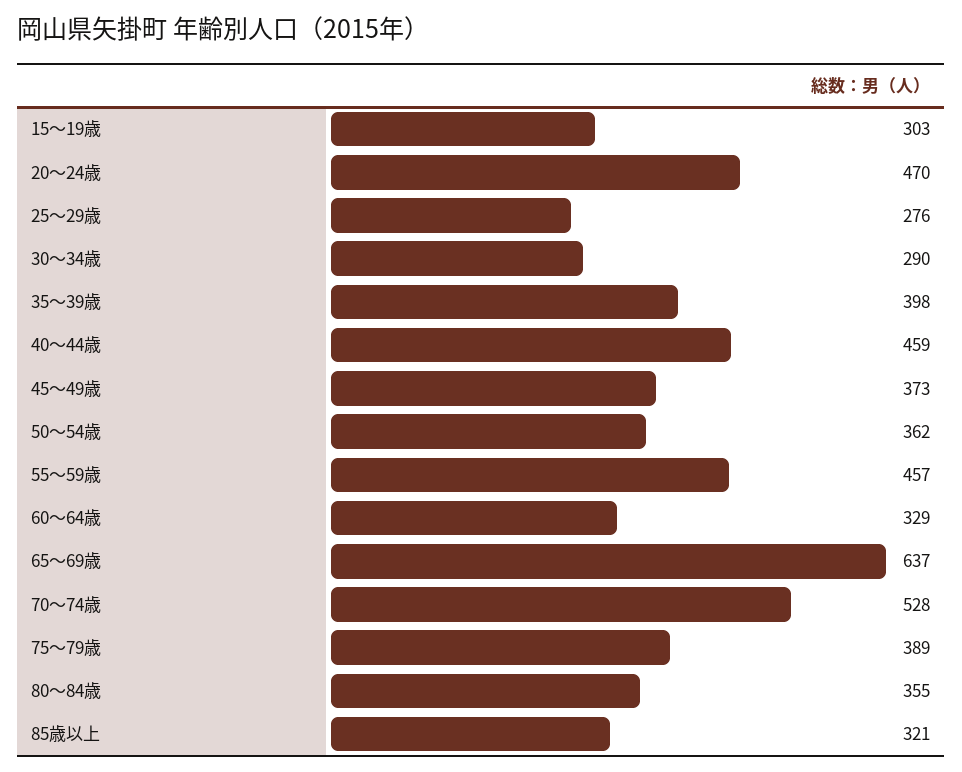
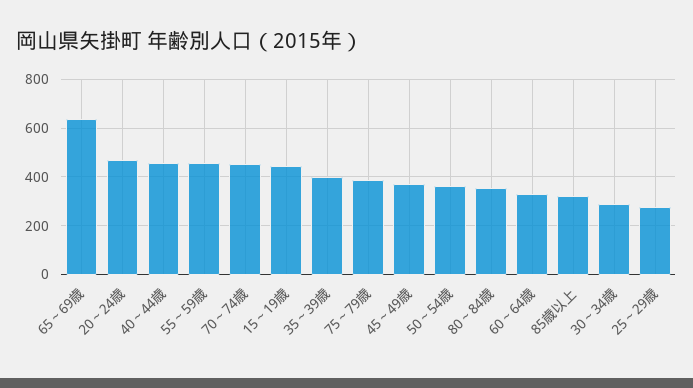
15～19歳: 303 -> 450
70～74歳: 528 -> 450

